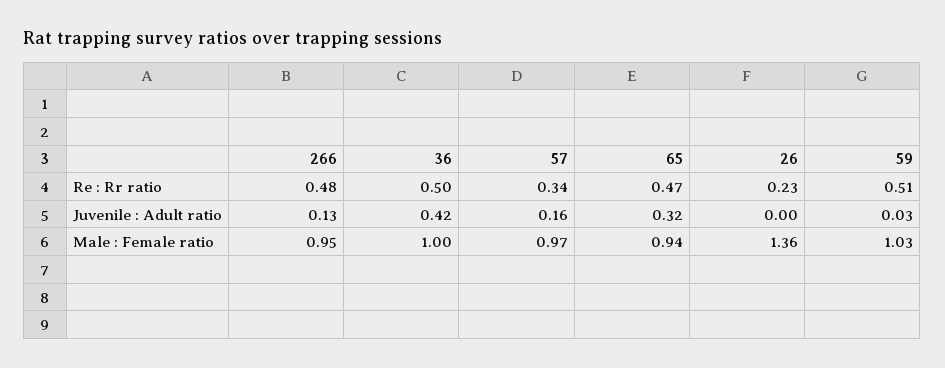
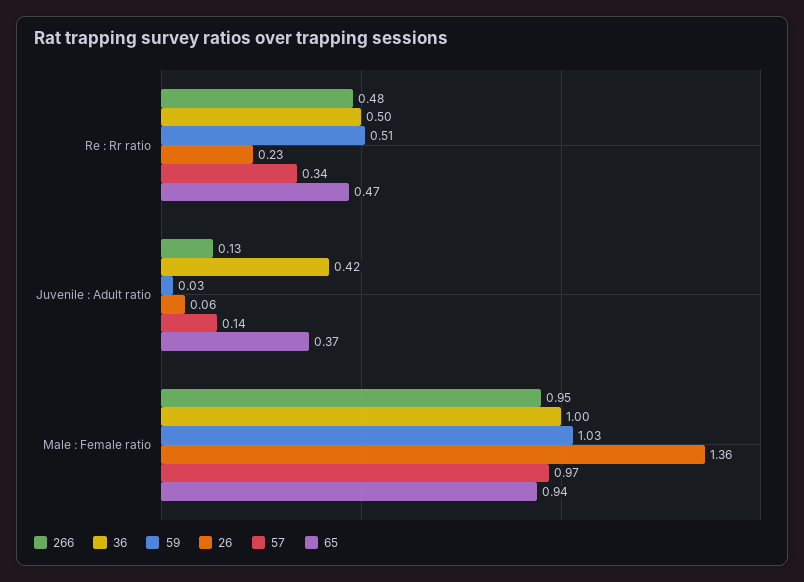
57, Juvenile : Adult ratio: 0.16 -> 0.14
65, Juvenile : Adult ratio: 0.32 -> 0.37
26, Juvenile : Adult ratio: 0 -> 0.06

